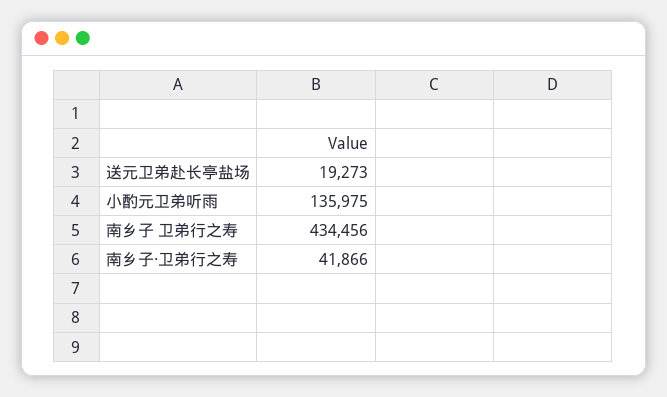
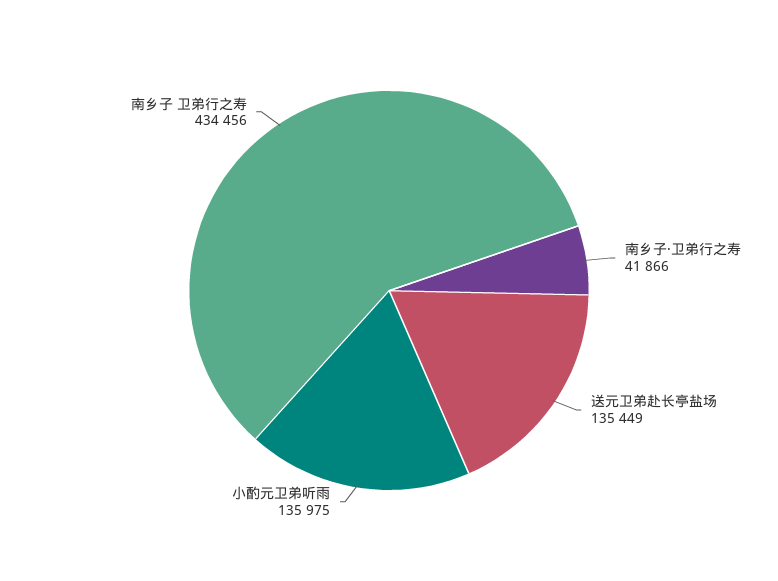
送元卫弟赴长亭盐场: 19273 -> 135449

